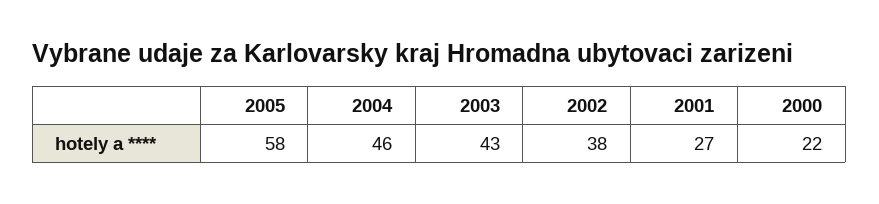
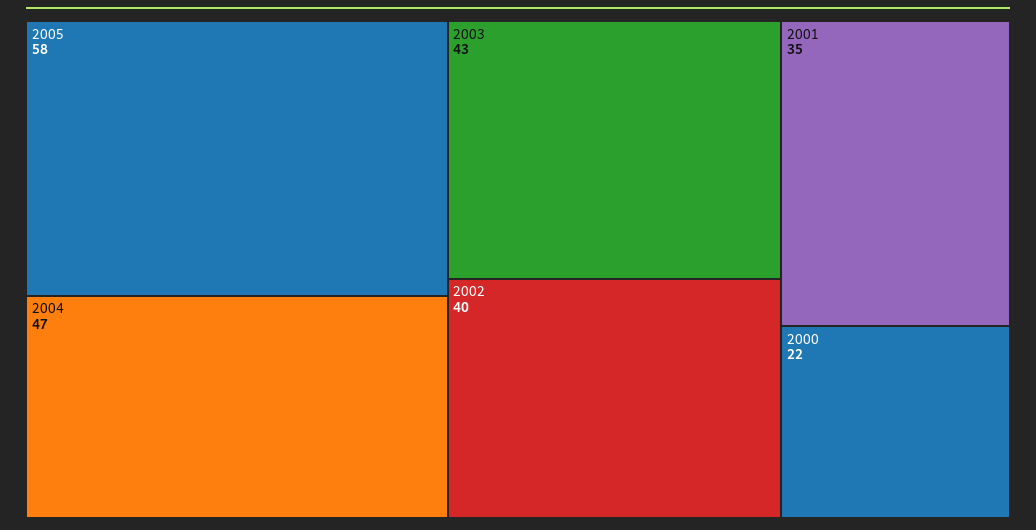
2004: 46 -> 47
2002: 38 -> 40
2001: 27 -> 35

